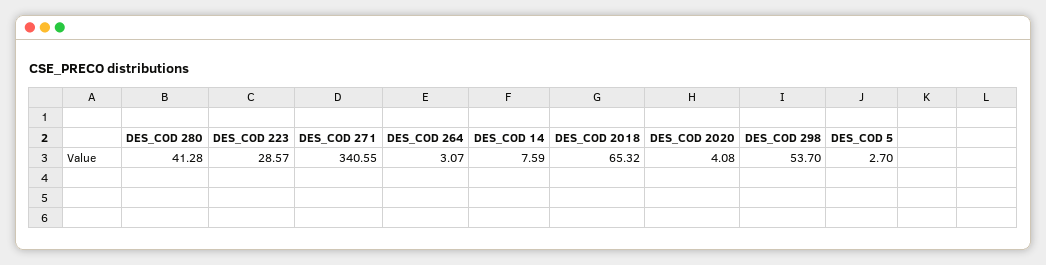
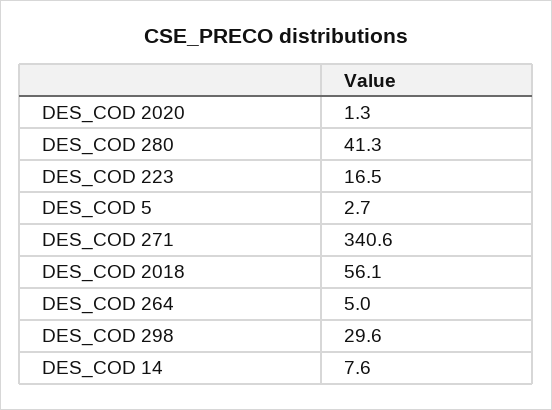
DES_COD 223: 28.57 -> 16.5
DES_COD 264: 3.07 -> 5
DES_COD 2018: 65.32 -> 56.1
DES_COD 2020: 4.08 -> 1.3
DES_COD 298: 53.7 -> 29.6

